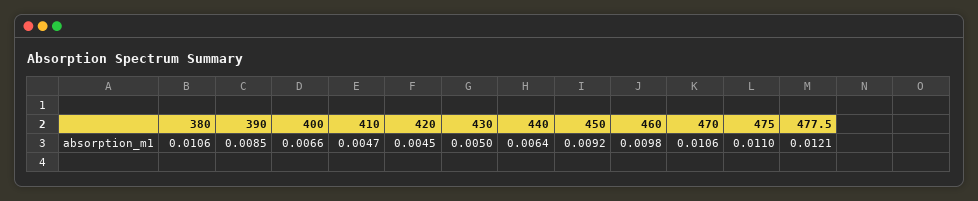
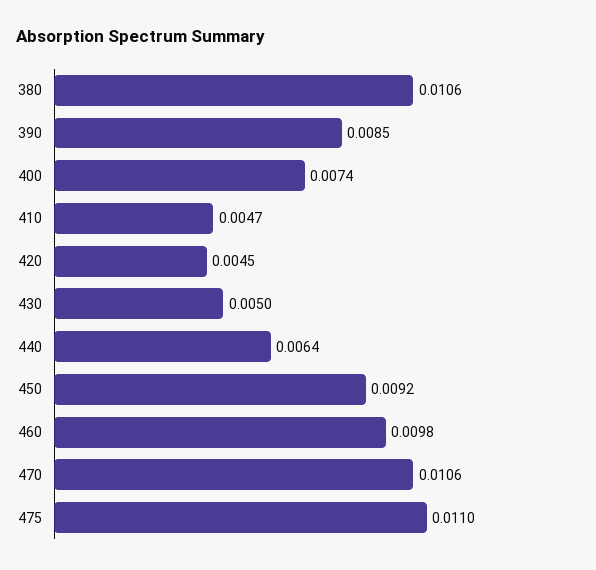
400: 0.0066 -> 0.0074
477.5: 0.0121 -> none

